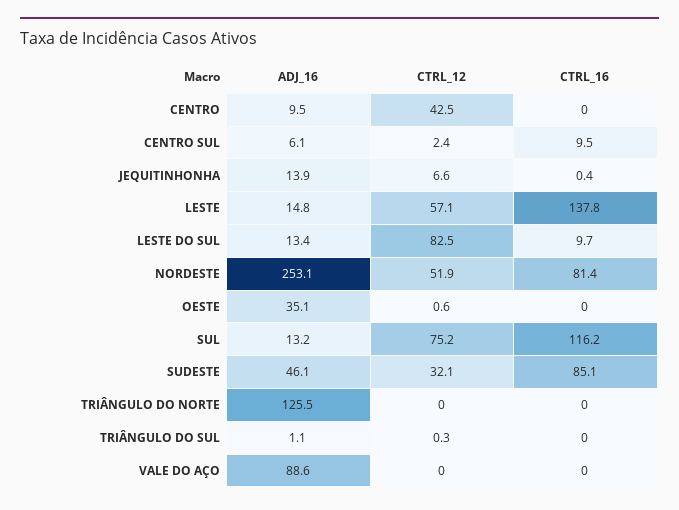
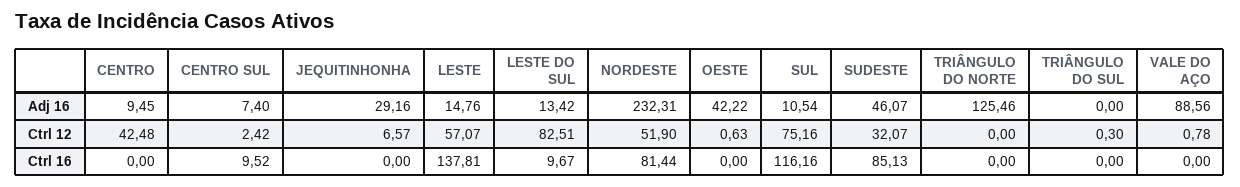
ADJ_16, CENTRO SUL: 6.1 -> 7.4
ADJ_16, JEQUITINHONHA: 13.9 -> 29.16
CTRL_16, JEQUITINHONHA: 0.4 -> 0
ADJ_16, NORDESTE: 253.1 -> 232.31
ADJ_16, OESTE: 35.1 -> 42.22
ADJ_16, SUL: 13.2 -> 10.54
ADJ_16, TRIÂNGULO DO SUL: 1.1 -> 0
CTRL_12, VALE DO AÇO: 0 -> 0.78

